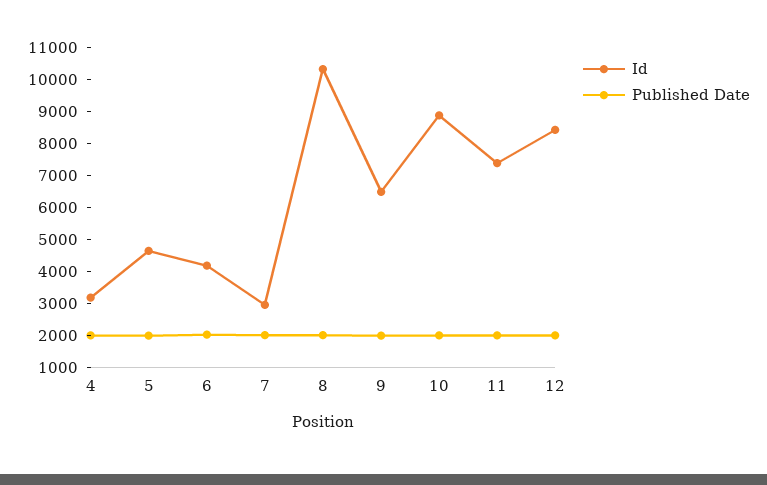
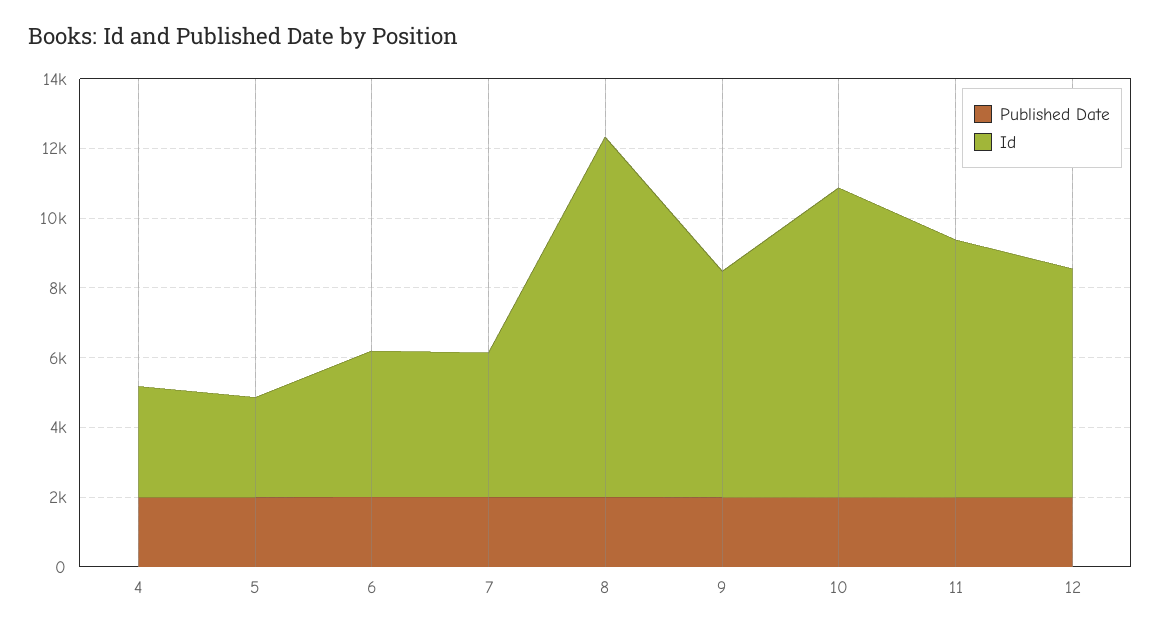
Id, 5: 4500 -> 3000
Id, 7: 3000 -> 4000
Id, 12: 8500 -> 6500

